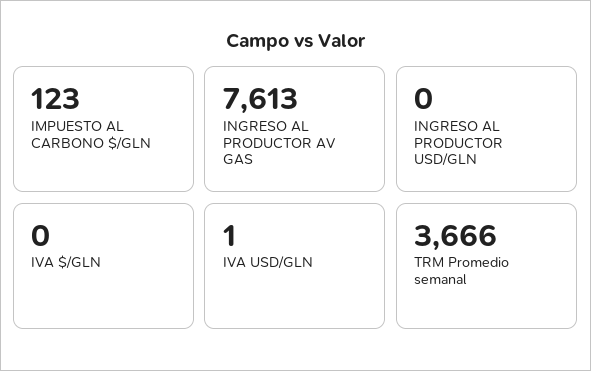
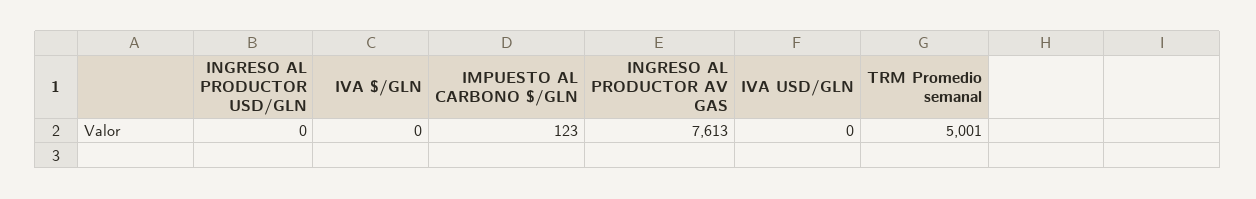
IVA USD/GLN: 1 -> 0
TRM Promedio semanal: 3666 -> 5001

